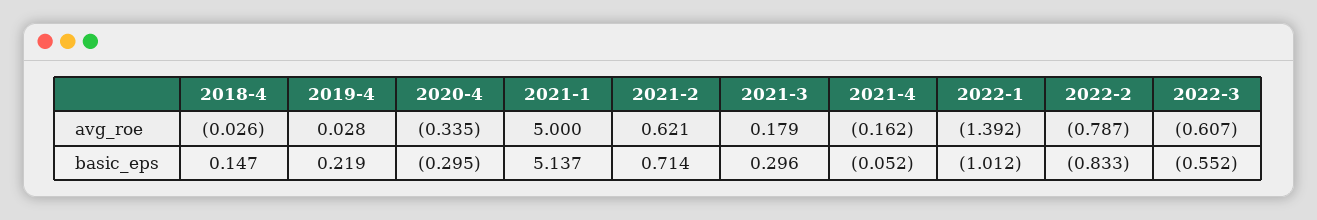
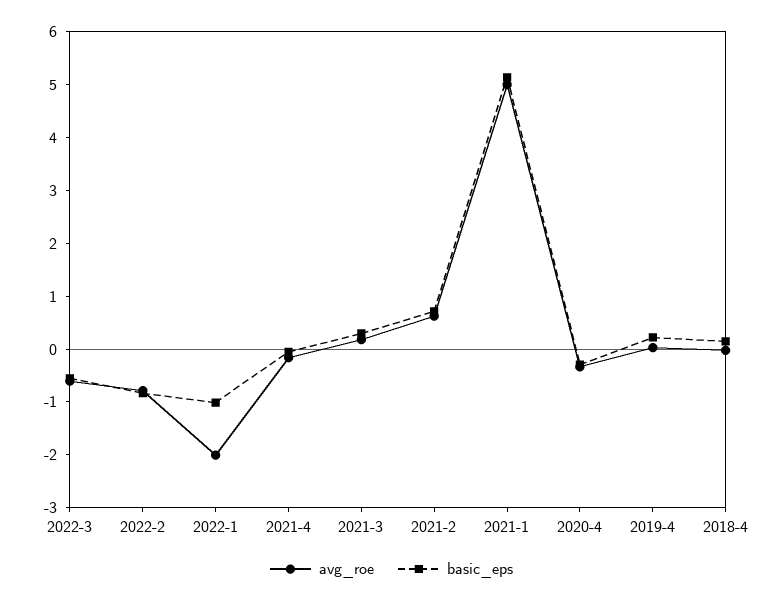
avg_roe, 2022-1: -1.392 -> -2

